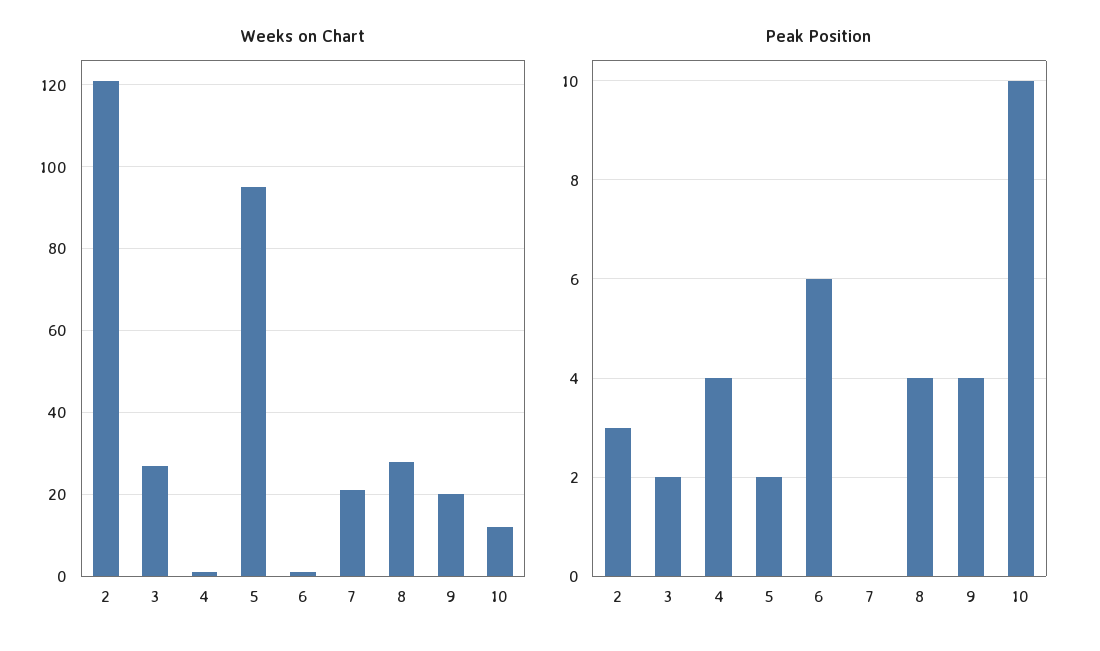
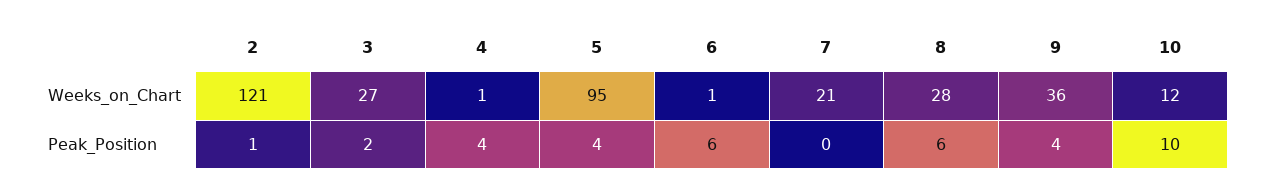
Weeks on Chart, 9: 20 -> 36
Peak Position, 2: 3 -> 1
Peak Position, 5: 2 -> 4
Peak Position, 8: 4 -> 6

